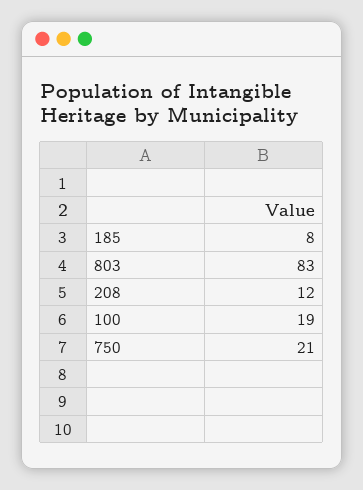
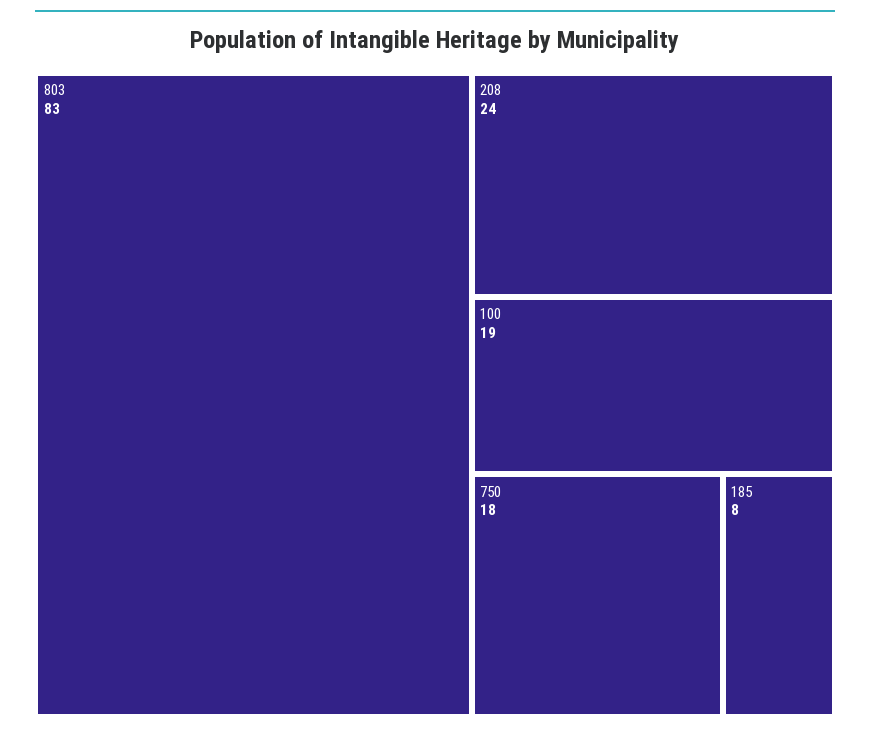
208: 12 -> 24
750: 21 -> 18

